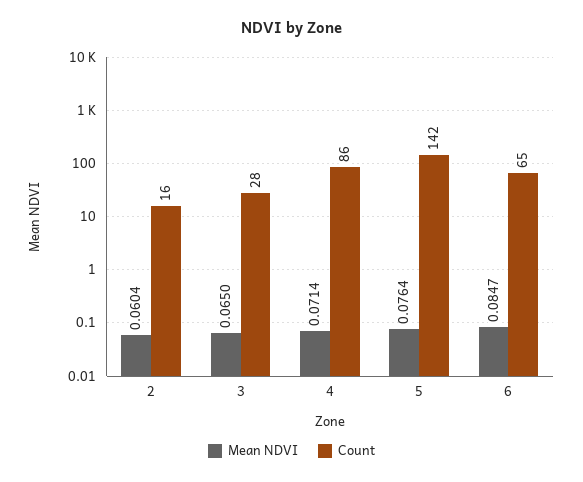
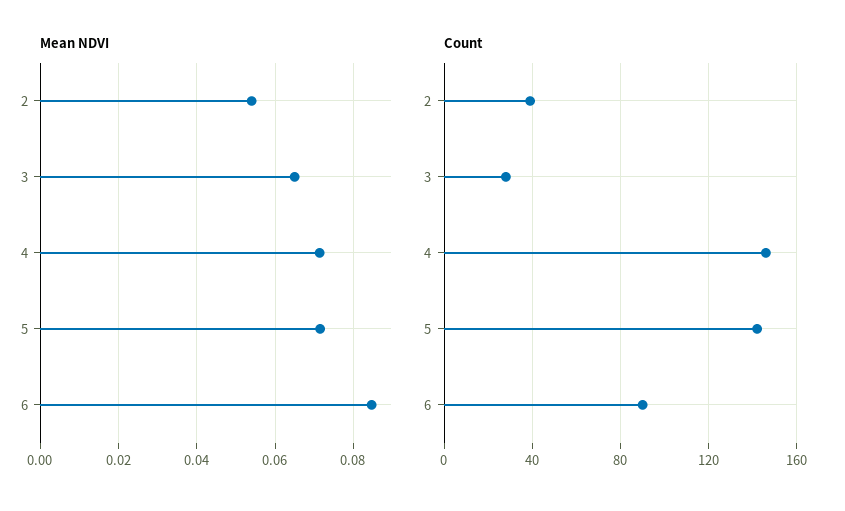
Mean NDVI, 2: 0.0604 -> 0.054
Count, 2: 16 -> 40
Count, 4: 86 -> 145
Mean NDVI, 5: 0.0764 -> 0.072
Count, 6: 65 -> 90

